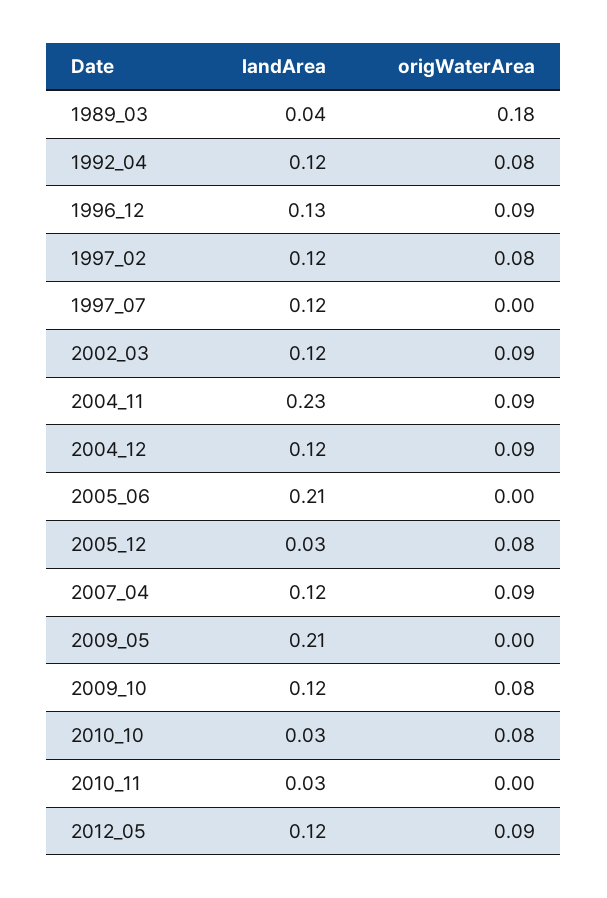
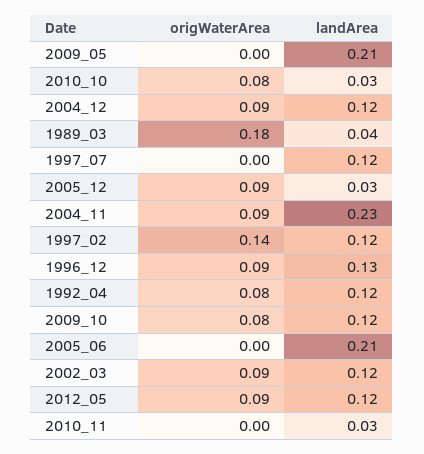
origWaterArea, 1997_02: 0.08 -> 0.14
origWaterArea, 2005_12: 0.08 -> 0.09
landArea, 2007_04: 0.12 -> none
origWaterArea, 2007_04: 0.09 -> none

